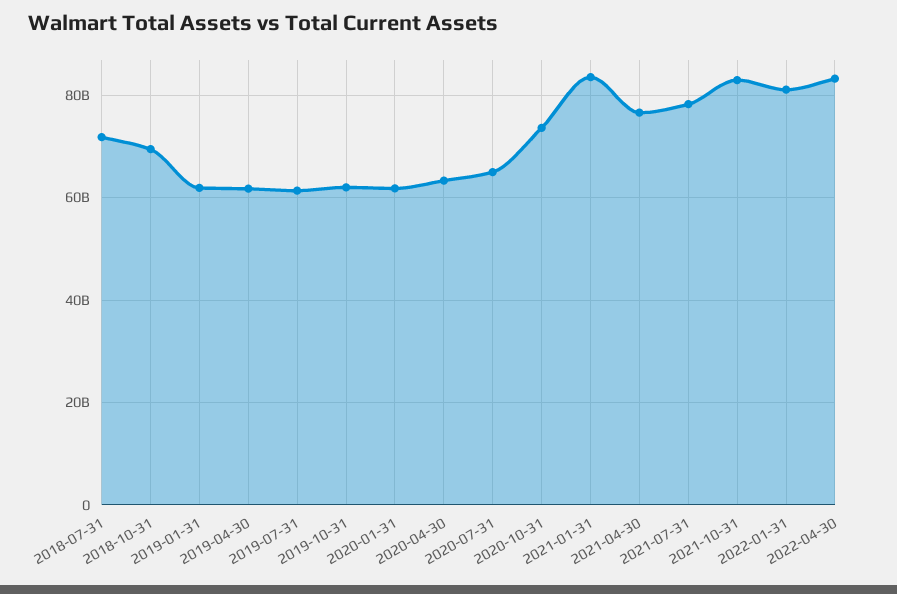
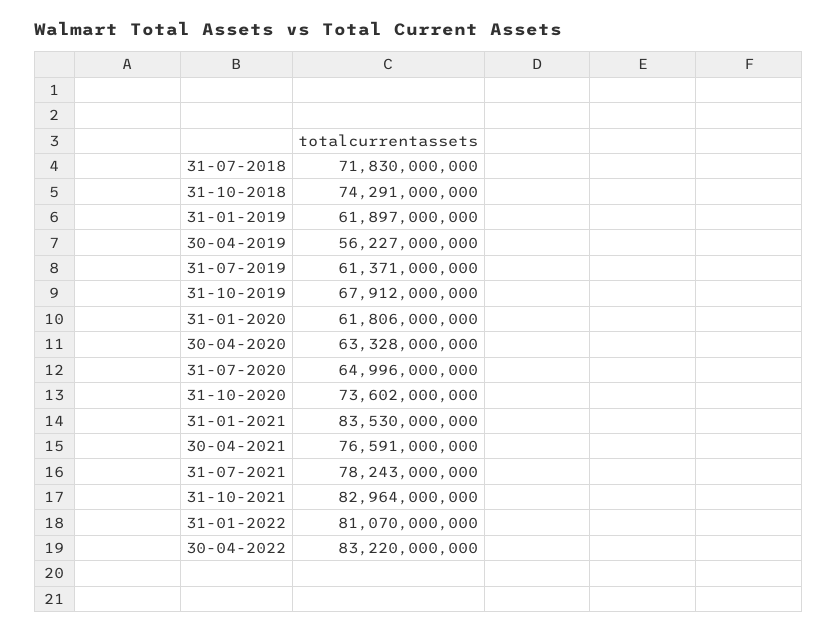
2018-10-31: 70000000000 -> 74291000000
2019-04-30: 62000000000 -> 56227000000
2019-10-31: 62000000000 -> 67912000000

